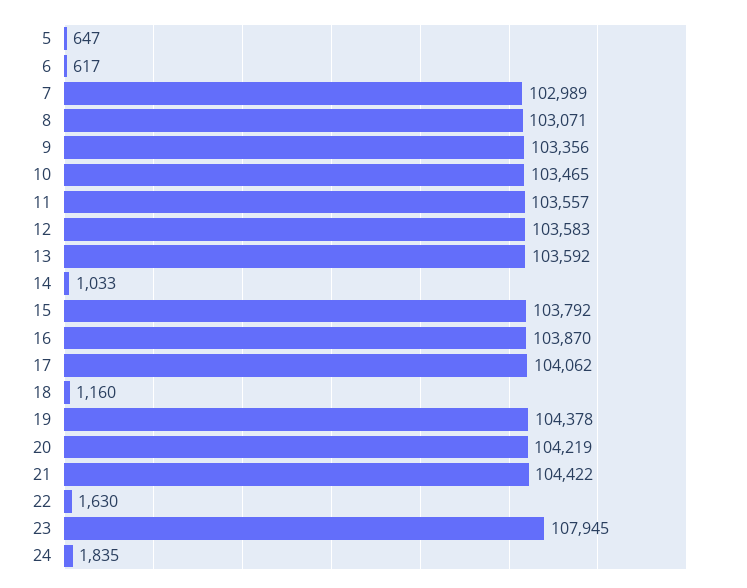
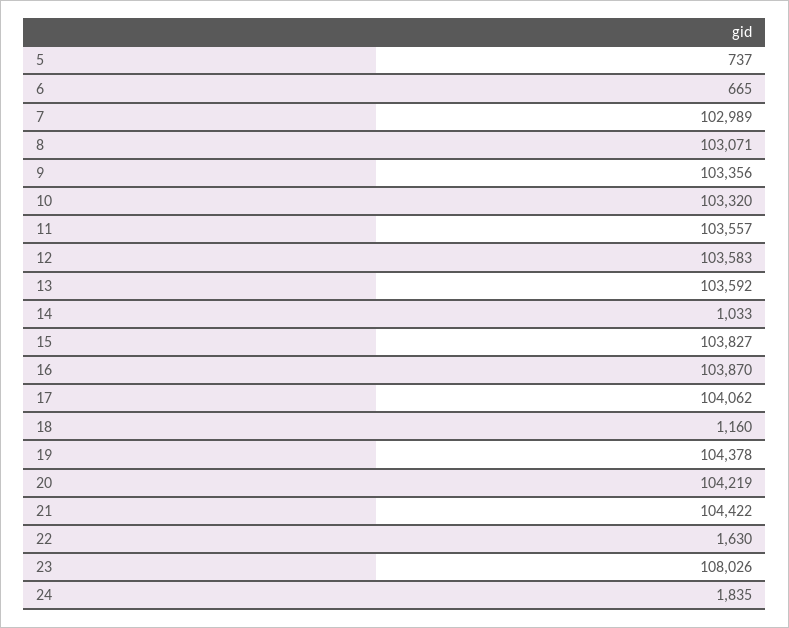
5: 647 -> 737
6: 617 -> 665
10: 103465 -> 103320
15: 103792 -> 103827
23: 107945 -> 108026

